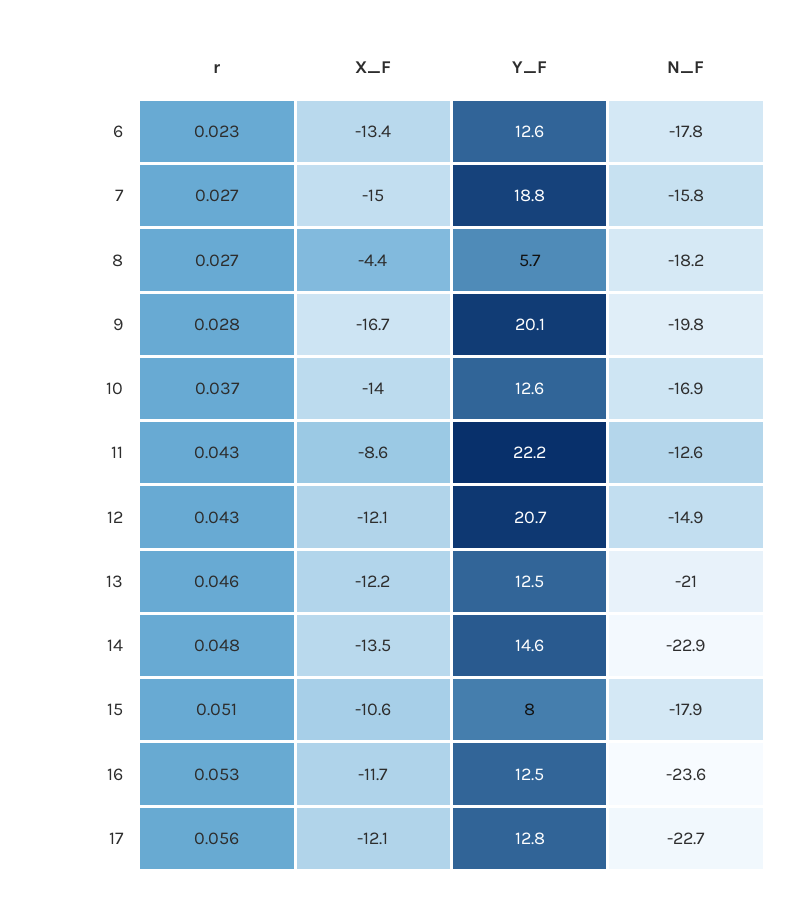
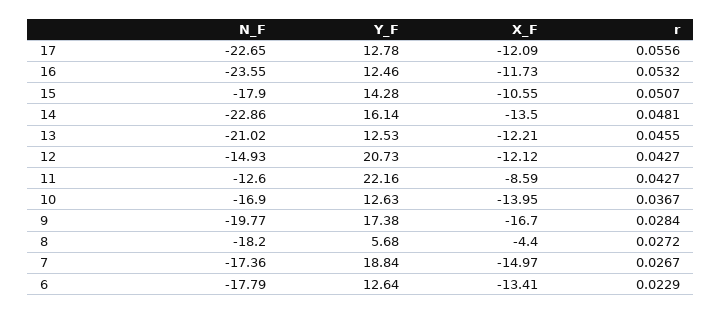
N_F, 7: -15.8 -> -17.36
Y_F, 9: 20.1 -> 17.38
Y_F, 14: 14.6 -> 16.14
Y_F, 15: 8 -> 14.28

